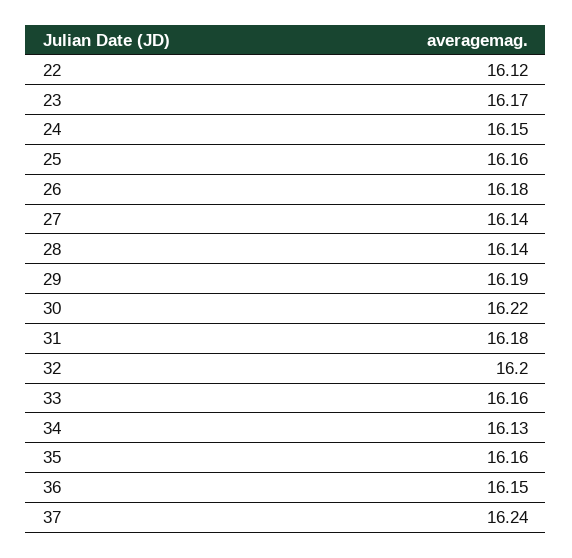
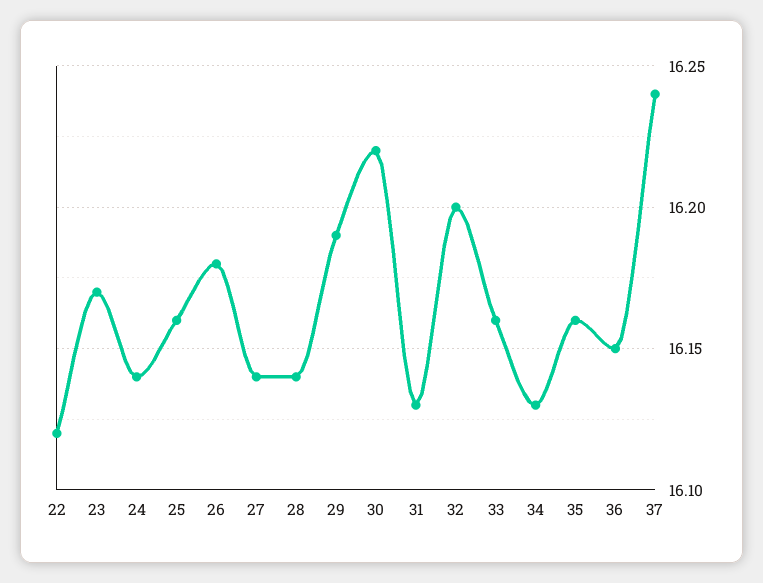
24: 16.15 -> 16.14
31: 16.18 -> 16.13

